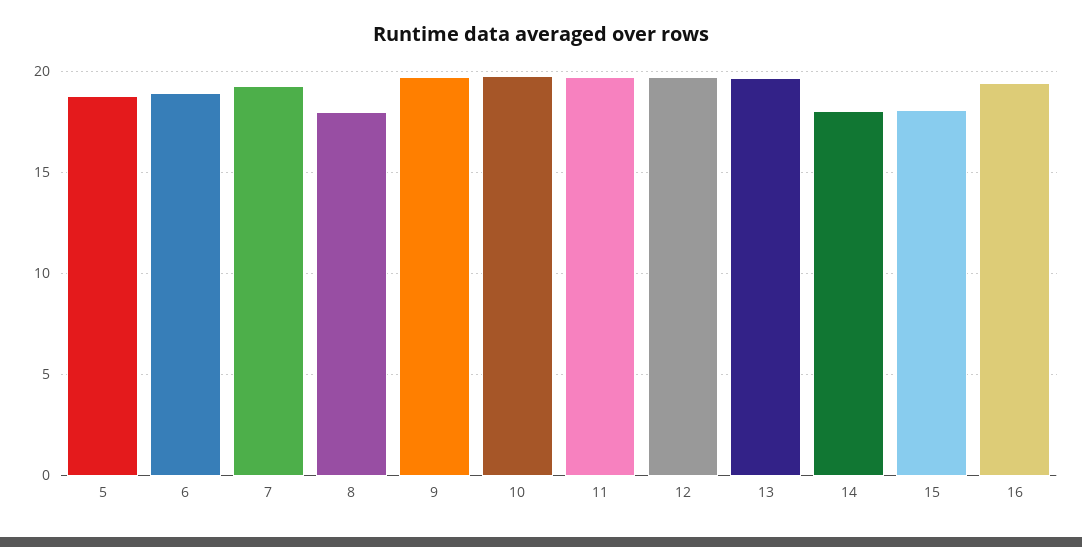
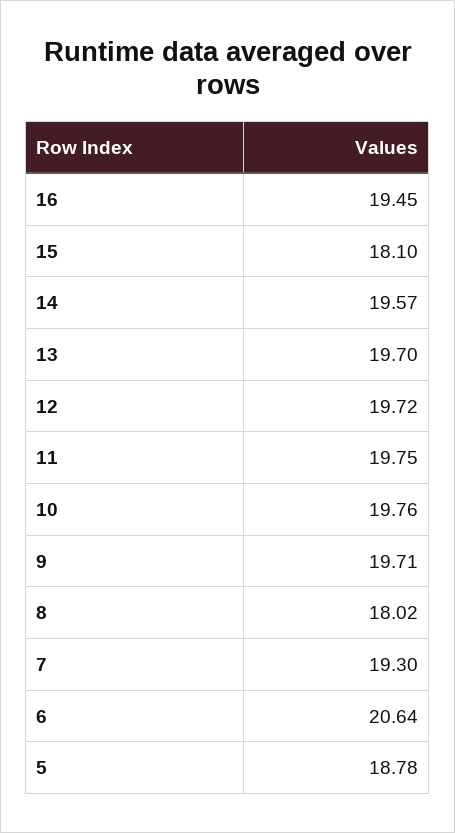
6: 19 -> 20.64
14: 18 -> 19.57

